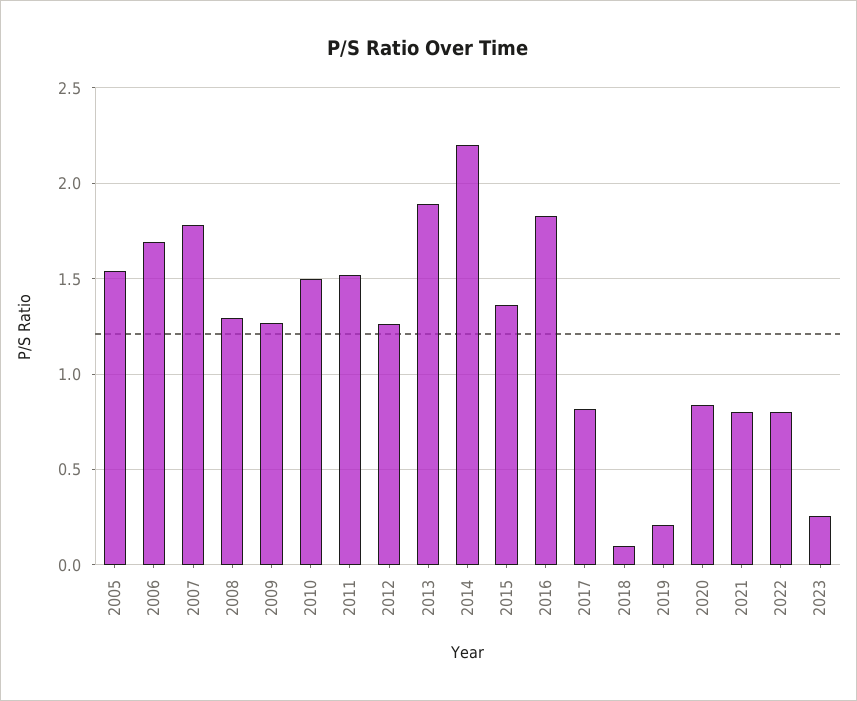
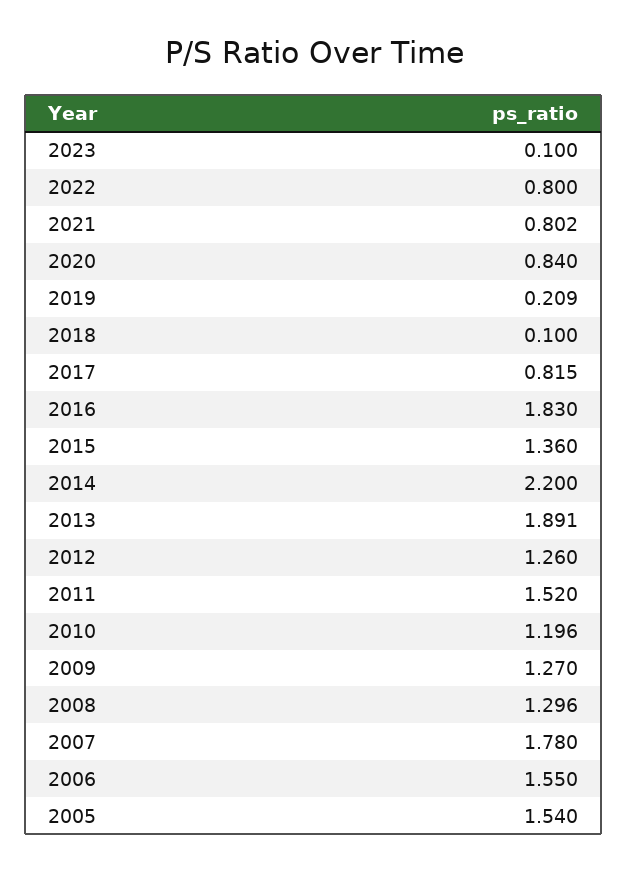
2006: 1.7 -> 1.55
2010: 1.5 -> 1.196
2023: 0.25 -> 0.1

